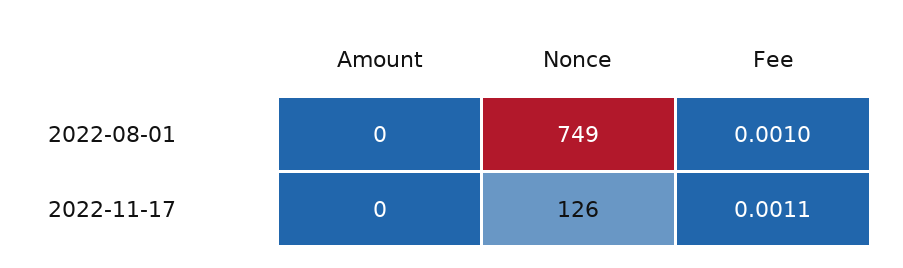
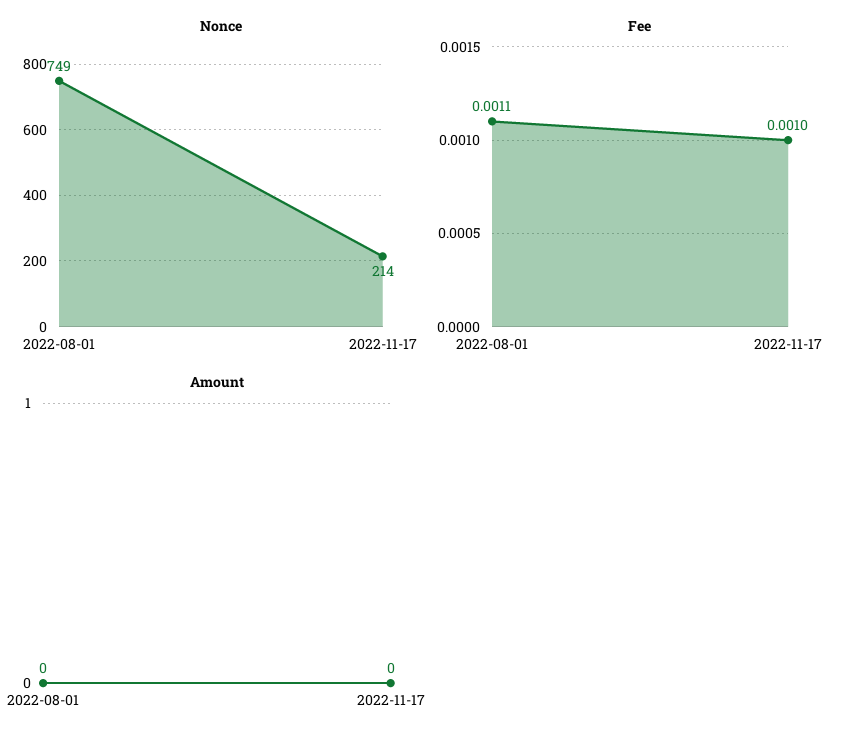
Fee, 2022-08-01: 0.001 -> 0.0011
Nonce, 2022-11-17: 126 -> 214
Fee, 2022-11-17: 0.0011 -> 0.001

